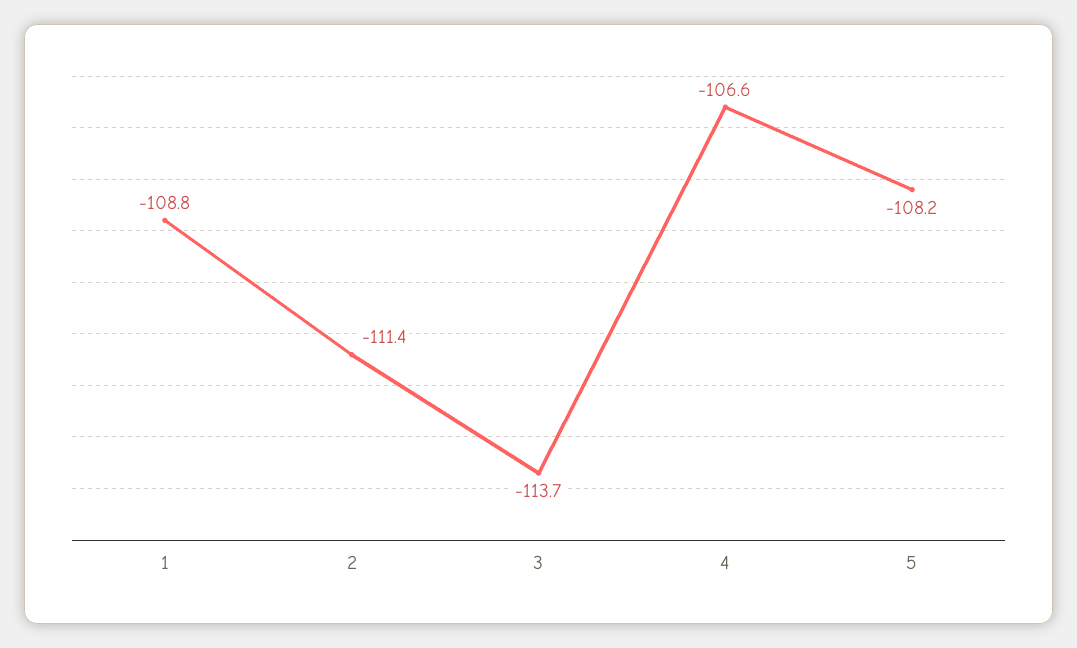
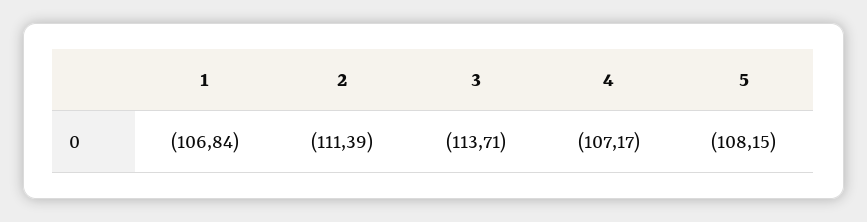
1: -108.8 -> -106.84
4: -106.6 -> -107.17

